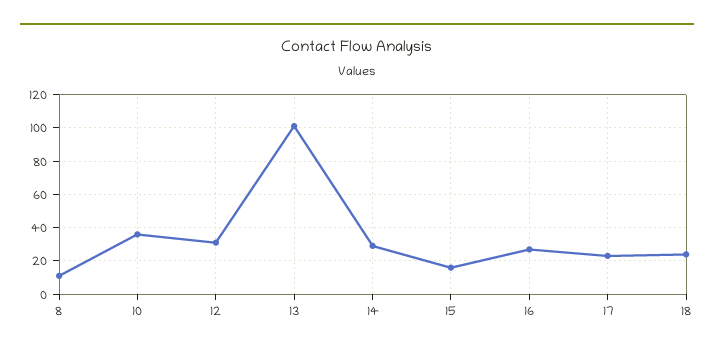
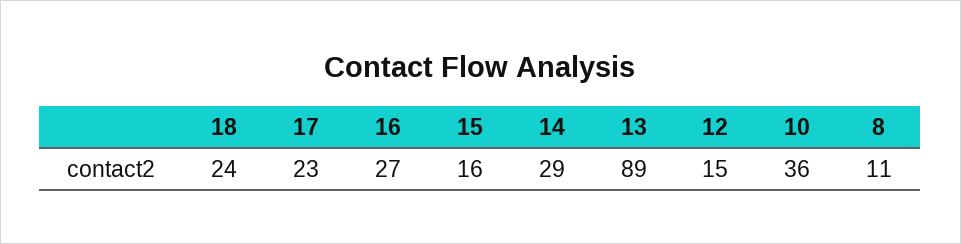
12: 30 -> 15
13: 100 -> 89

